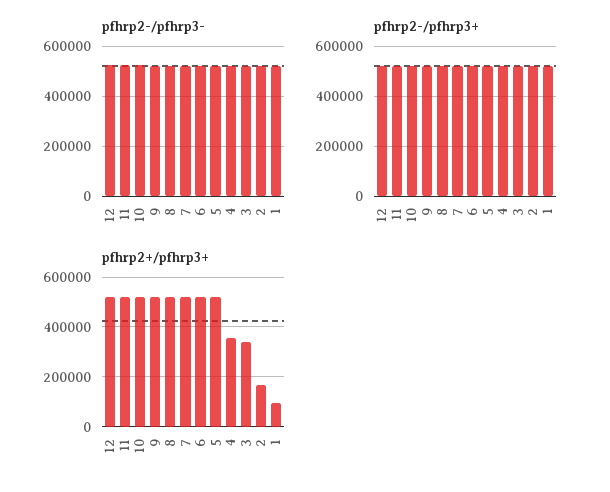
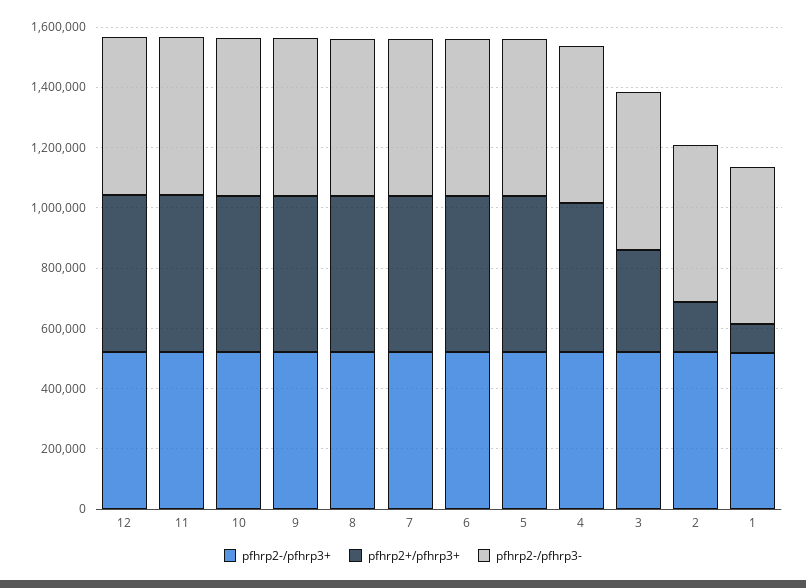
pfhrp2+/pfhrp3+, 4: 350000 -> 500000

